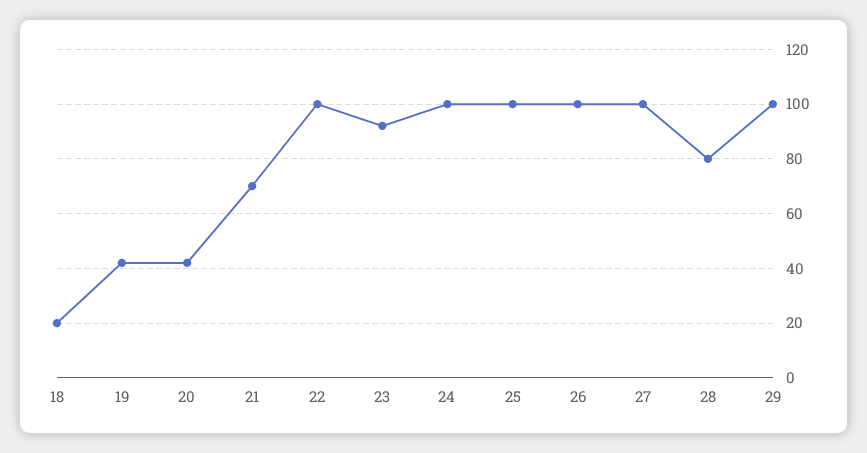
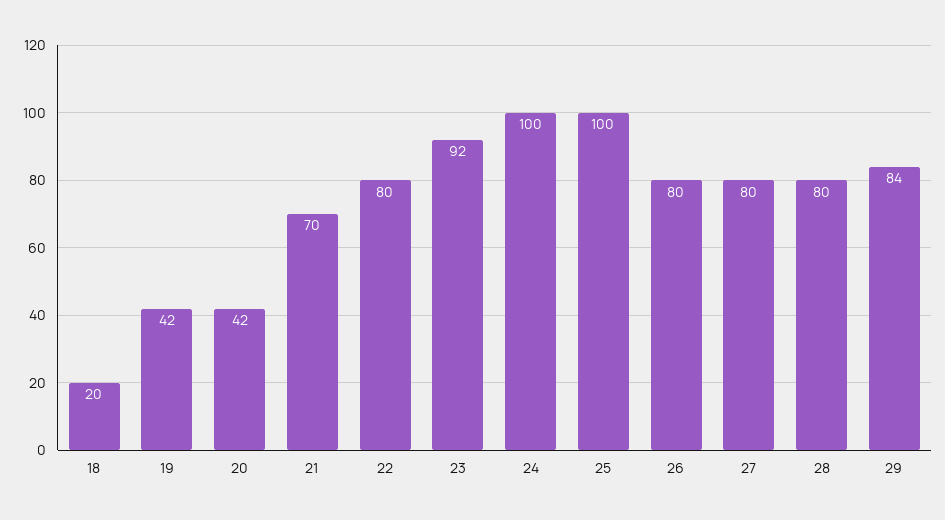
22: 100 -> 80
26: 100 -> 80
27: 100 -> 80
29: 100 -> 84

